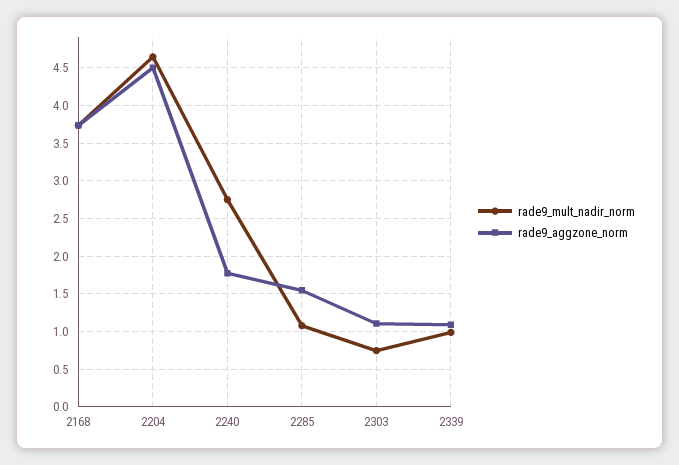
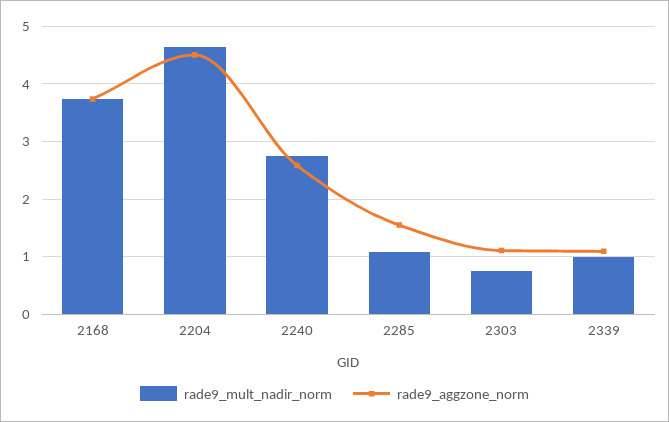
rade9_aggzone_norm, 2240: 1.8 -> 2.6

